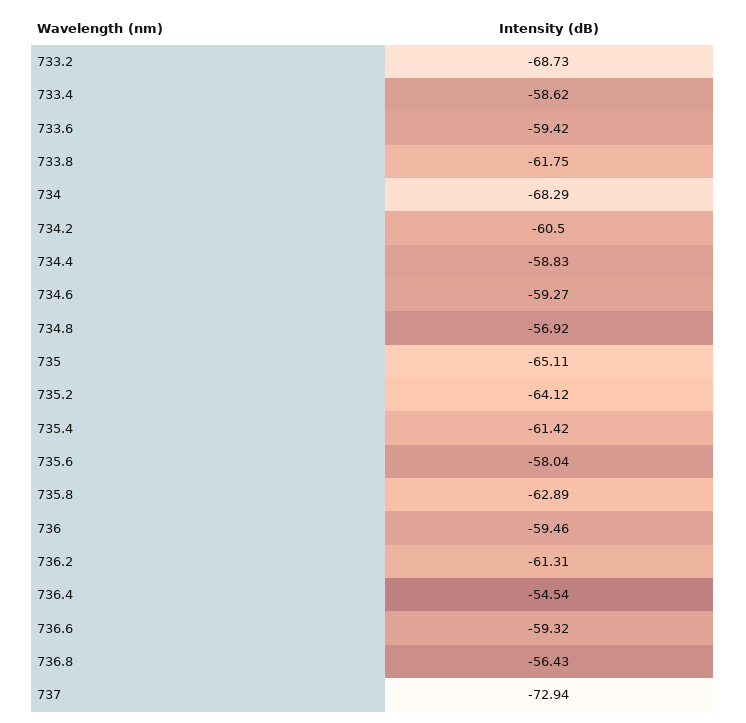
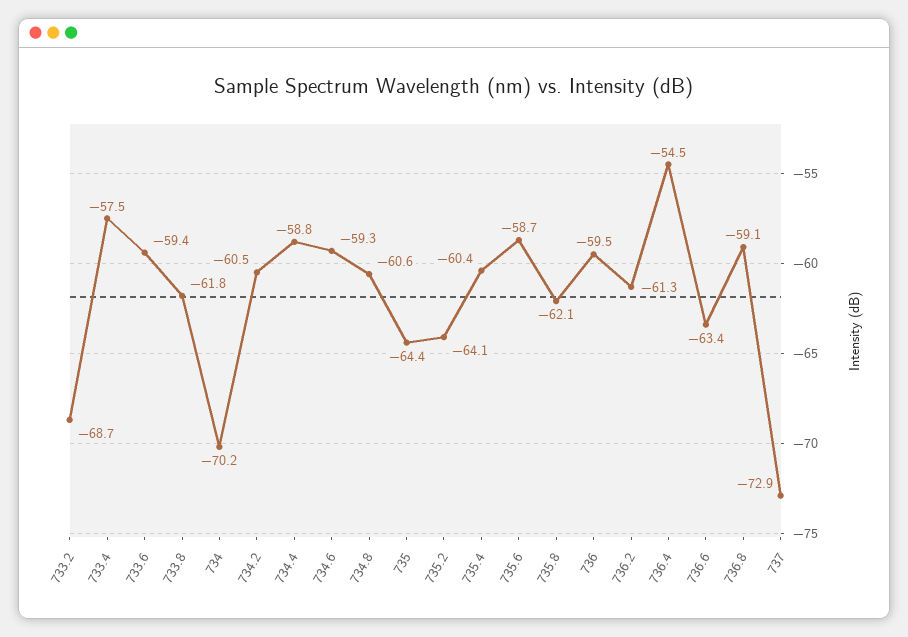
733.4: -58.62 -> -57.5
734: -68.29 -> -70.2
734.8: -56.92 -> -60.6
735: -65.11 -> -64.4
735.4: -61.42 -> -60.4
735.6: -58.04 -> -58.7
735.8: -62.89 -> -62.1
736.6: -59.32 -> -63.4
736.8: -56.43 -> -59.1

